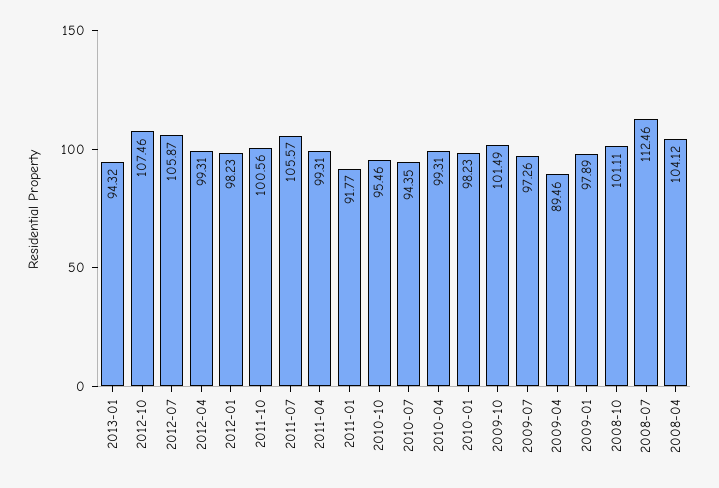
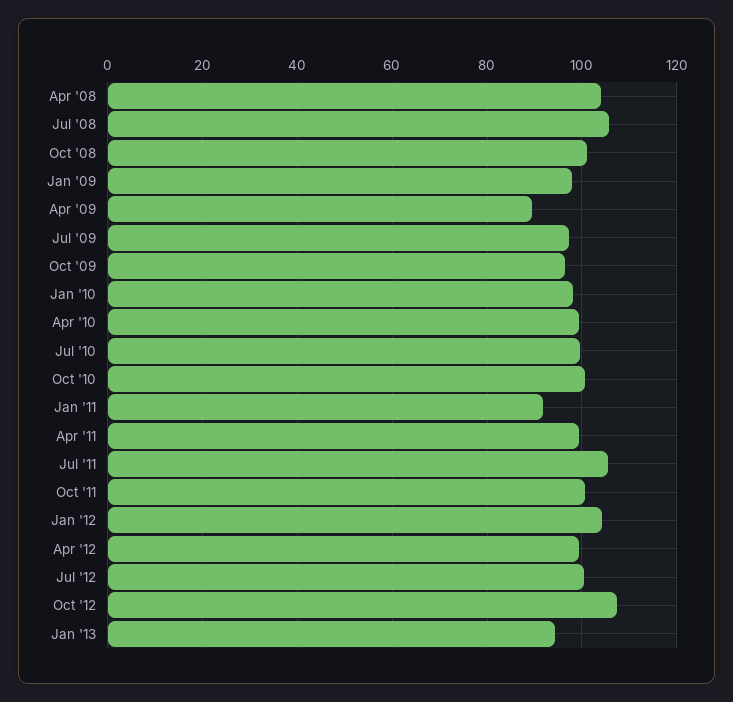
2012-07: 105.87 -> 100
2012-01: 98.23 -> 104
2010-10: 95.46 -> 100
2010-07: 94.35 -> 100
2009-10: 101.49 -> 96
2008-07: 112.46 -> 106

